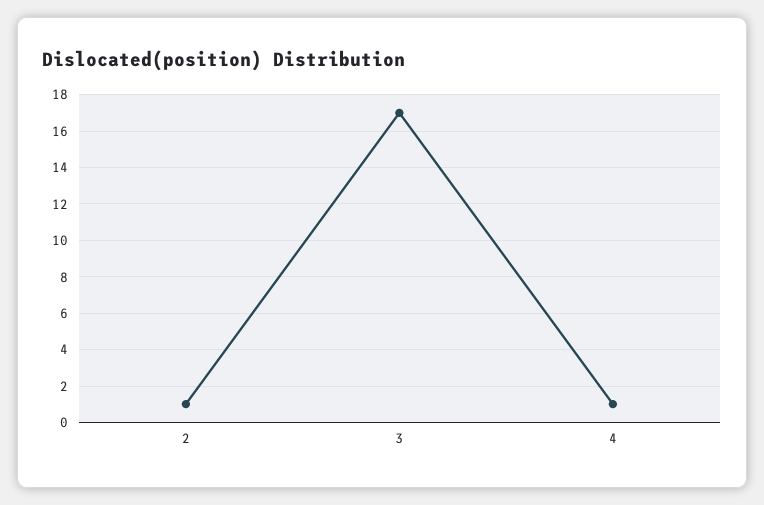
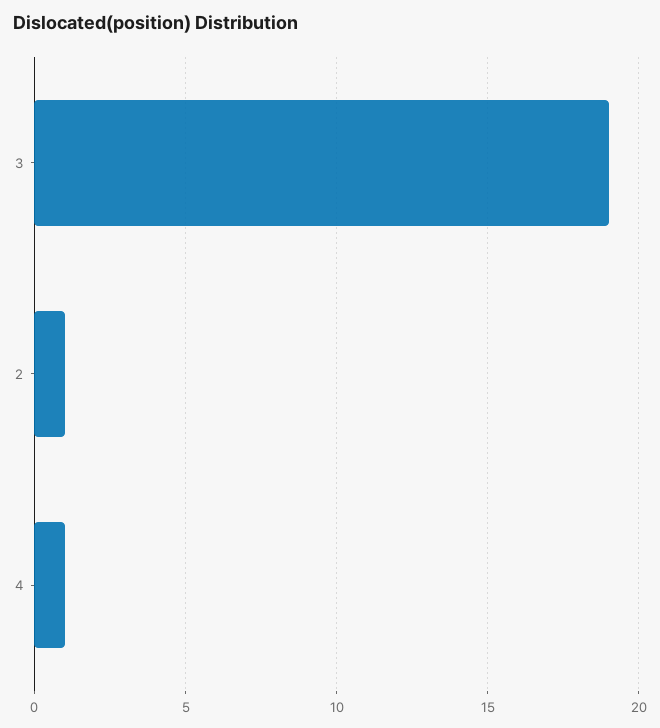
3: 17 -> 19

